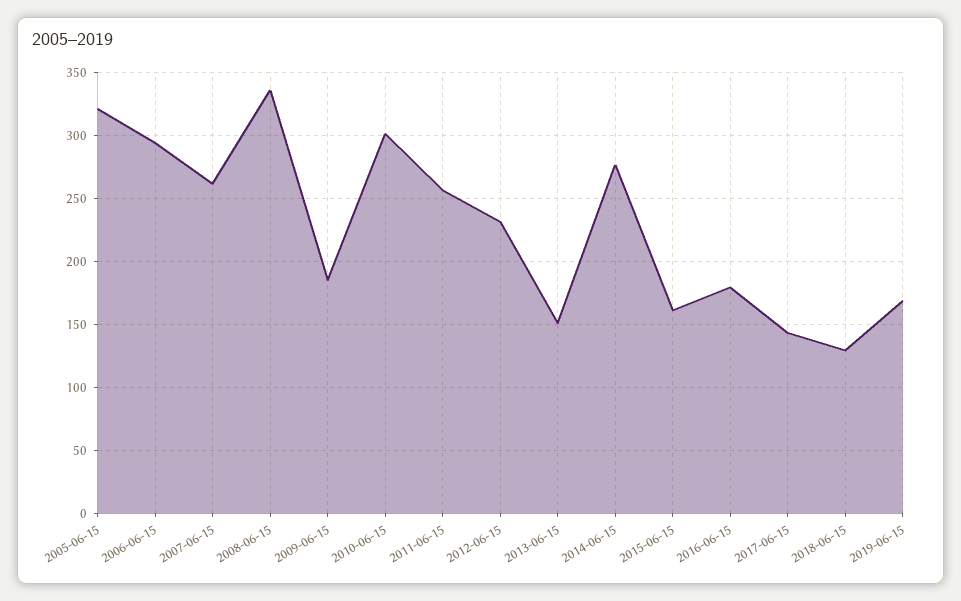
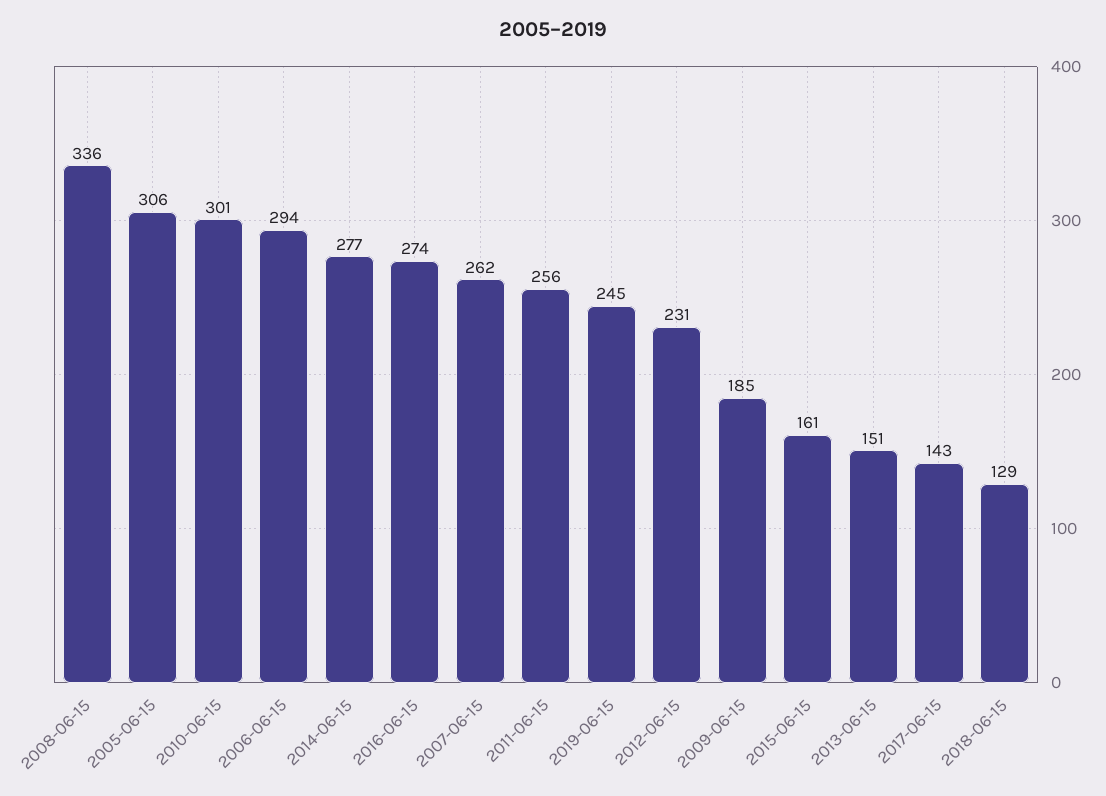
2005-06-15: 320 -> 306
2016-06-15: 180 -> 274
2019-06-15: 170 -> 245

